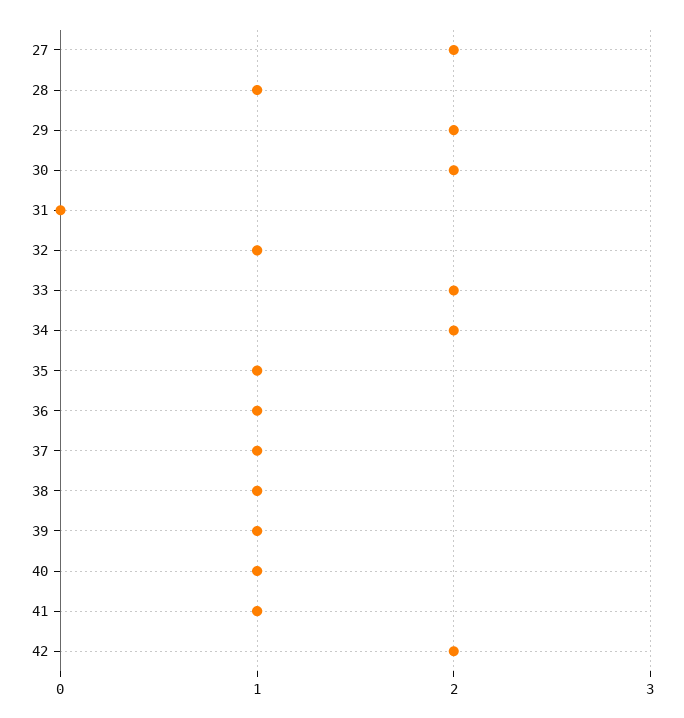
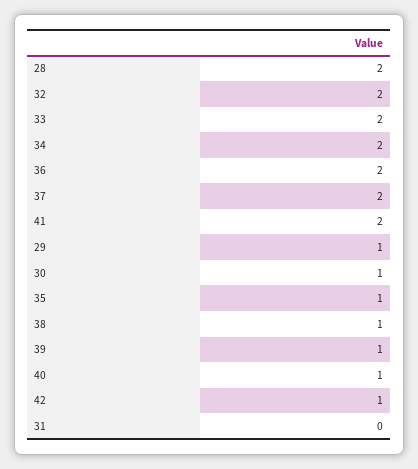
27: 2 -> none
28: 1 -> 2
29: 2 -> 1
30: 2 -> 1
32: 1 -> 2
36: 1 -> 2
37: 1 -> 2
41: 1 -> 2
42: 2 -> 1

